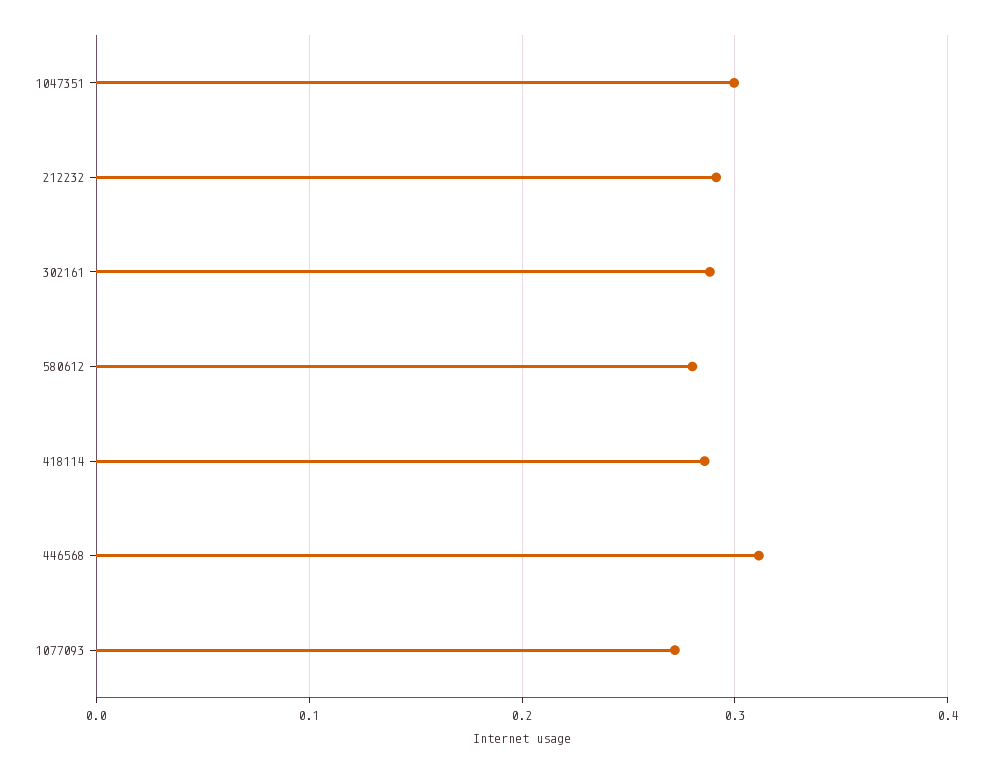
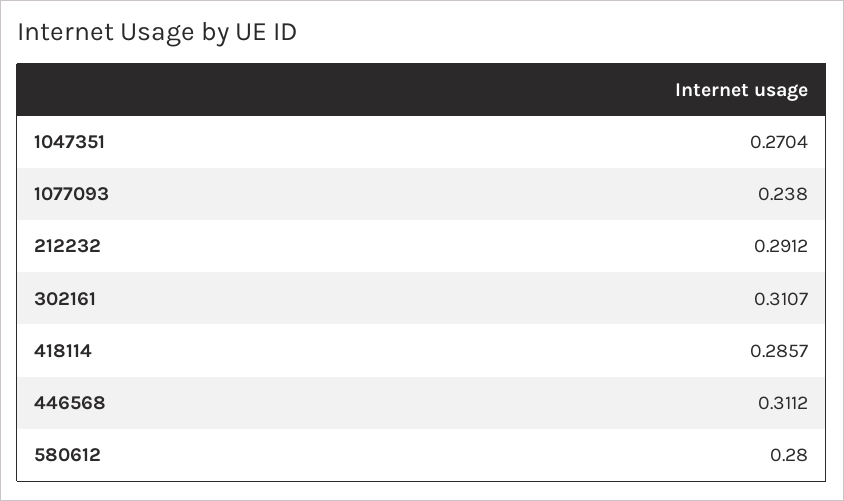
1047351: 0.3 -> 0.2704
302161: 0.29 -> 0.3107
1077093: 0.27 -> 0.238

